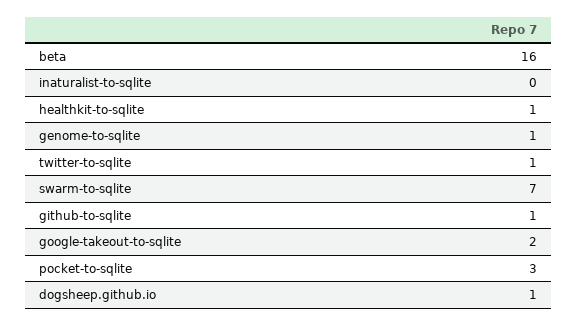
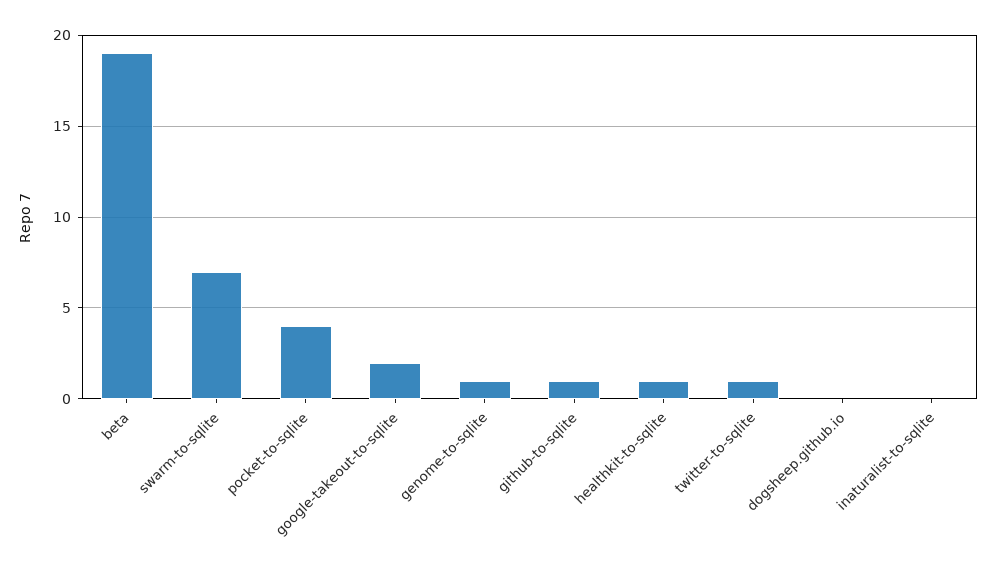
beta: 16 -> 19
pocket-to-sqlite: 3 -> 4
dogsheep.github.io: 1 -> 0

